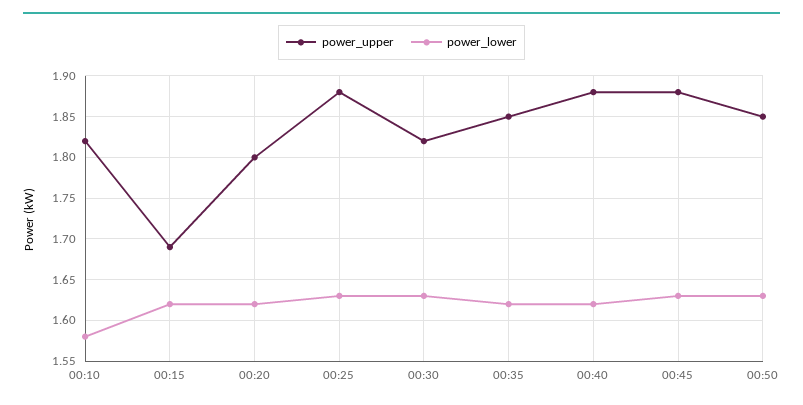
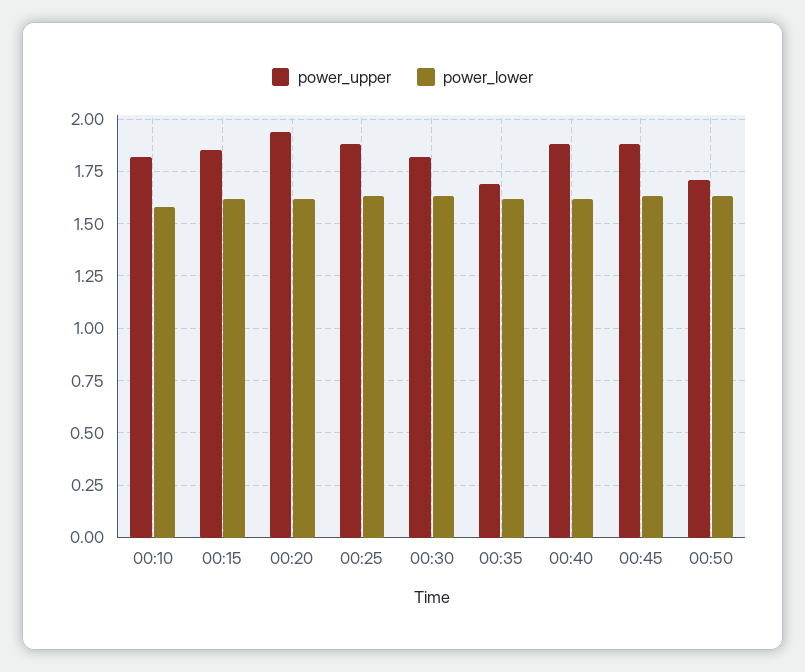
power_upper, 00:15: 1.69 -> 1.85
power_upper, 00:20: 1.8 -> 1.95
power_upper, 00:35: 1.85 -> 1.7
power_upper, 00:50: 1.85 -> 1.7

